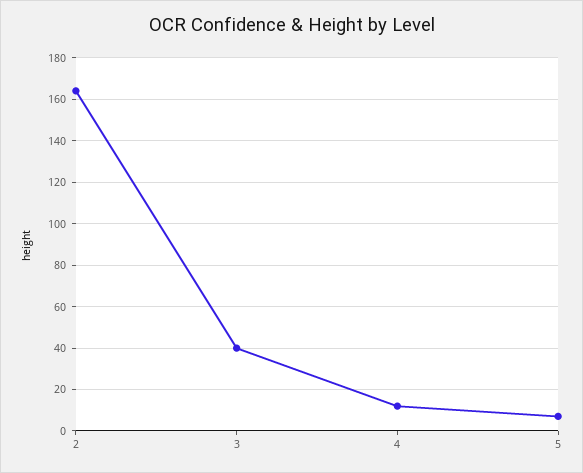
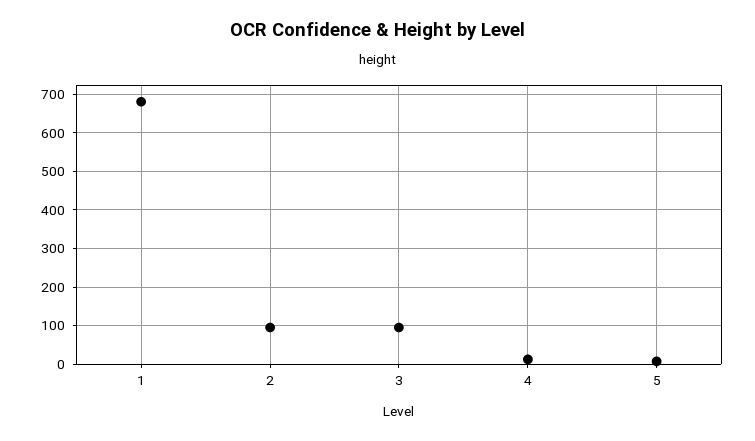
2: 165 -> 100
3: 40 -> 100
1: none -> 680

